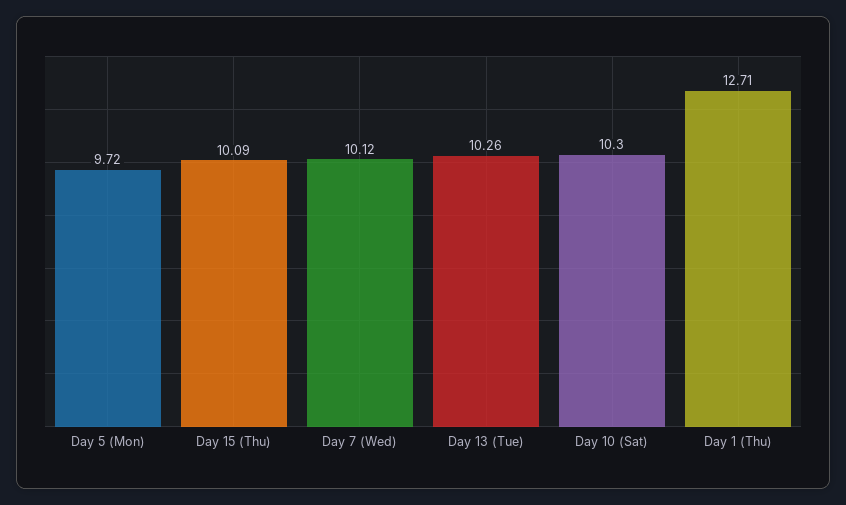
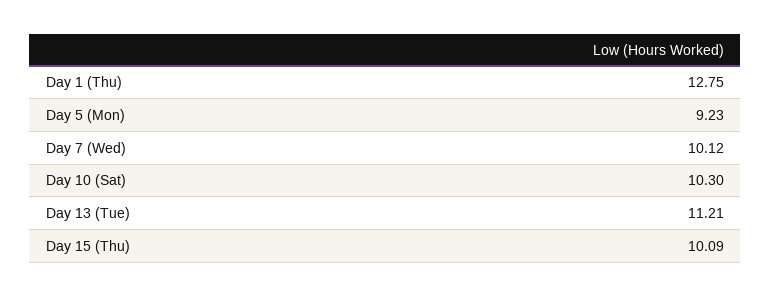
Day 5 (Mon): 9.72 -> 9.23
Day 13 (Tue): 10.26 -> 11.21
Day 1 (Thu): 12.71 -> 12.75

